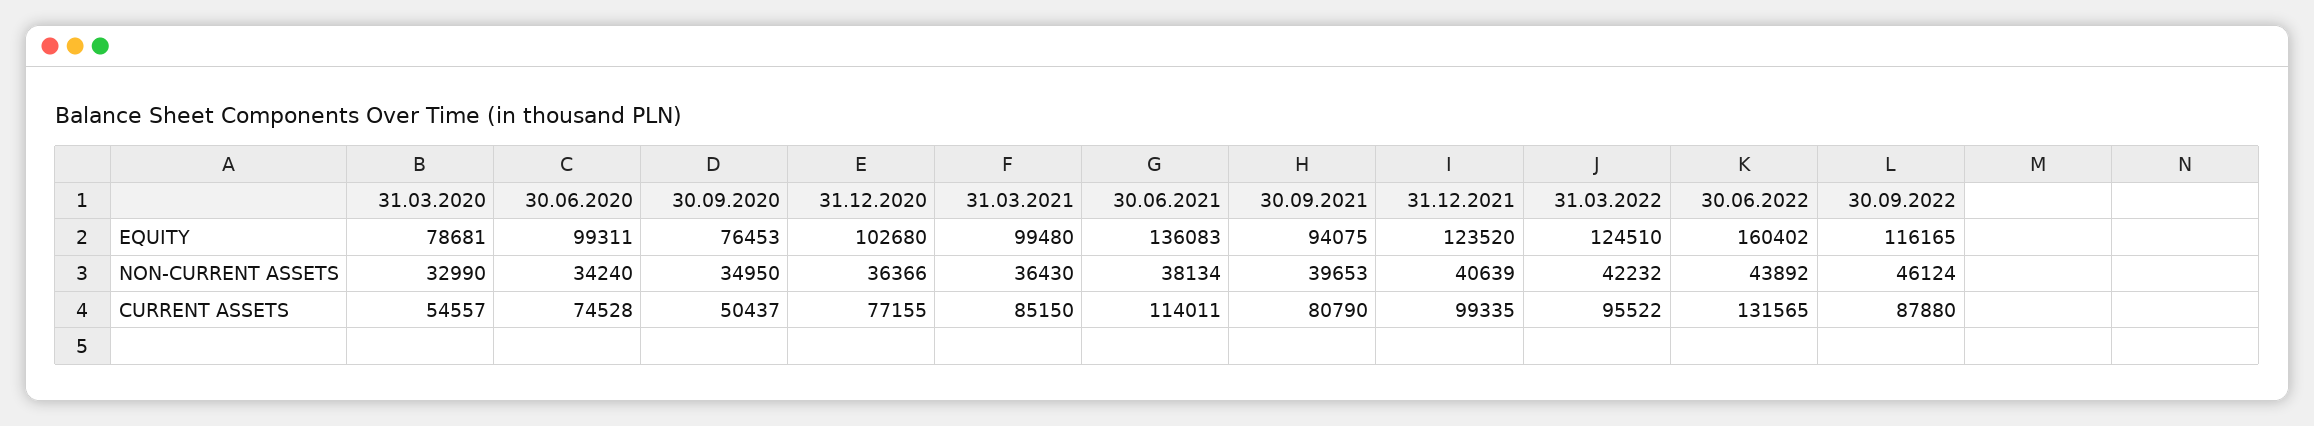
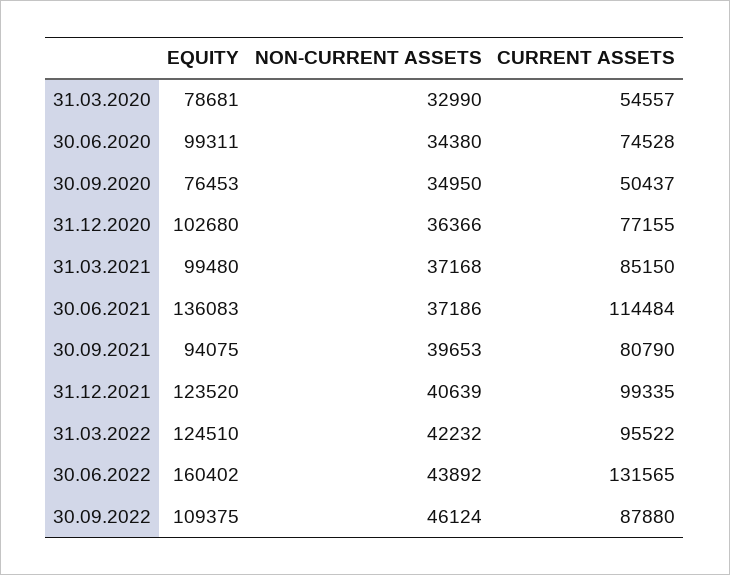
30.09.2022, EQUITY: 116165 -> 109375
30.06.2020, NON-CURRENT ASSETS: 34240 -> 34380
31.03.2021, NON-CURRENT ASSETS: 36430 -> 37168
30.06.2021, NON-CURRENT ASSETS: 38134 -> 37186
30.06.2021, CURRENT ASSETS: 114011 -> 114484

